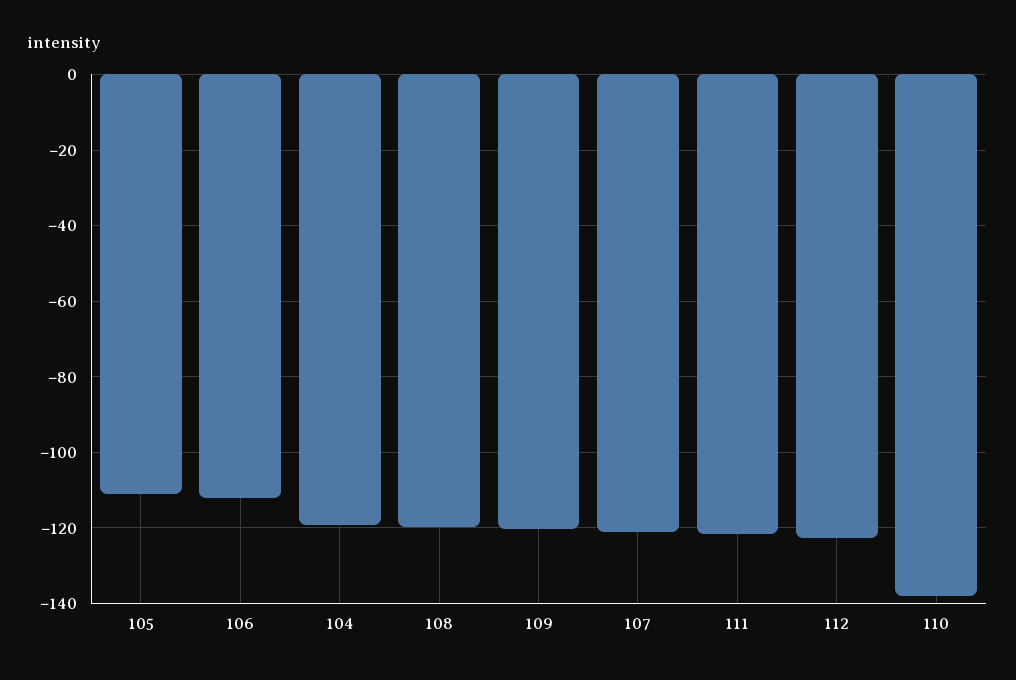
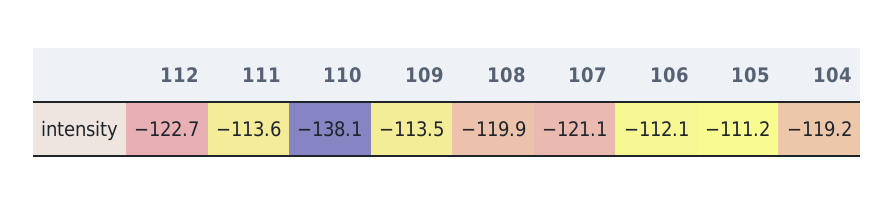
109: -120 -> -113.5
111: -122 -> -113.6

